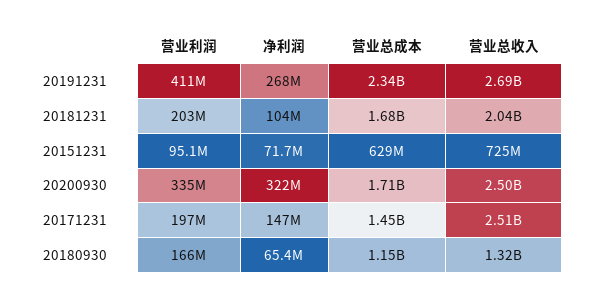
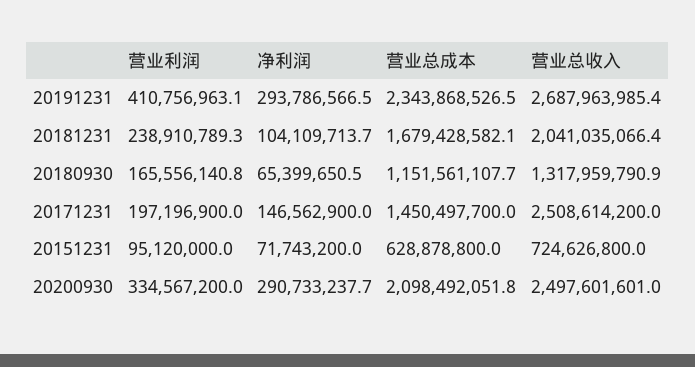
净利润, 20191231: 268000000 -> 293786566.5
营业利润, 20181231: 203000000 -> 238910789.3
净利润, 20200930: 322000000 -> 290733237.7
营业总成本, 20200930: 1710000000 -> 2098492051.8

